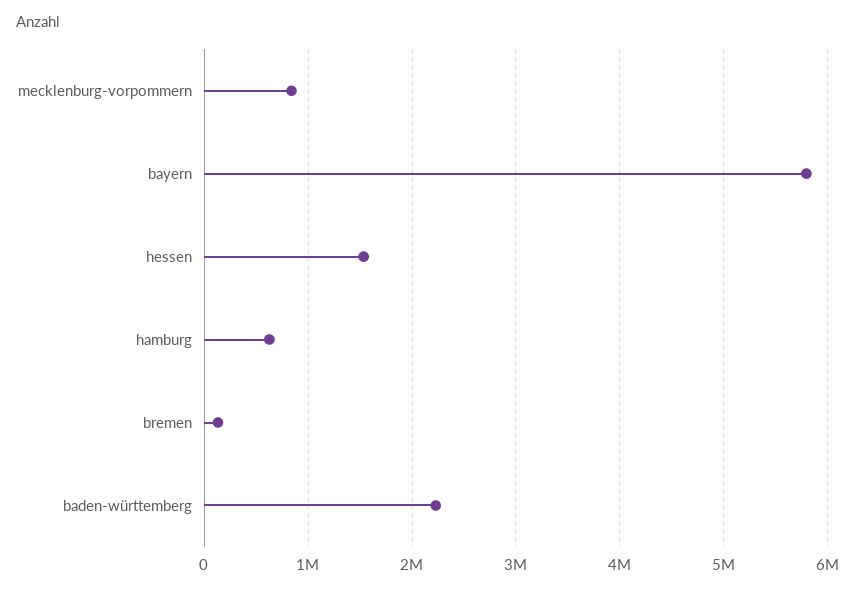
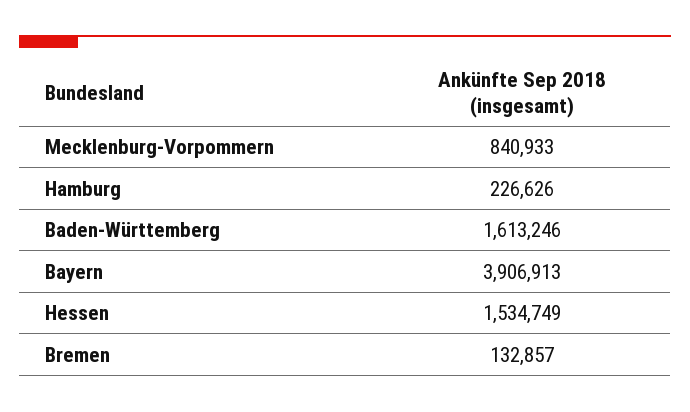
bayern: 5800000 -> 3906913
hamburg: 600000 -> 226626
baden-württemberg: 2200000 -> 1613246

